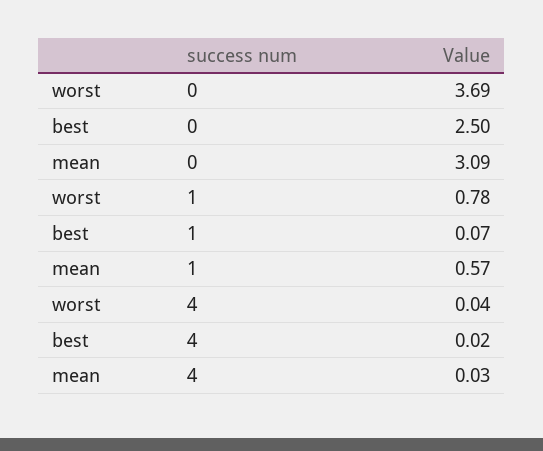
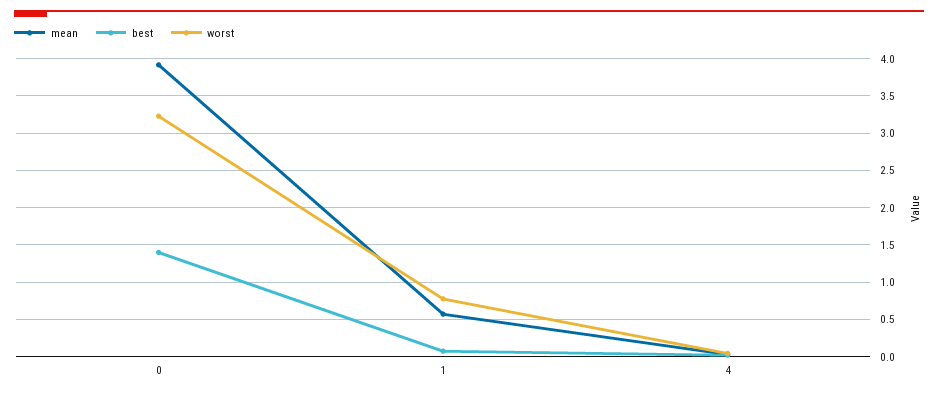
worst, 0: 3.69 -> 3.2
best, 0: 2.5 -> 1.4
mean, 0: 3.09 -> 3.9

